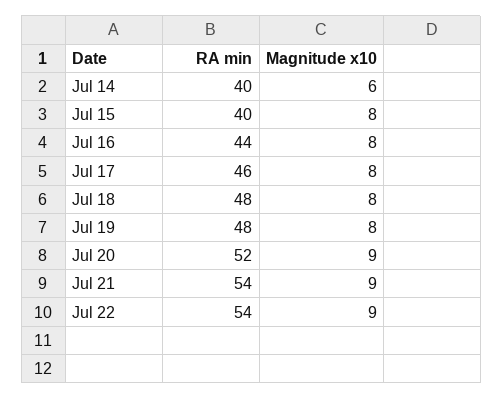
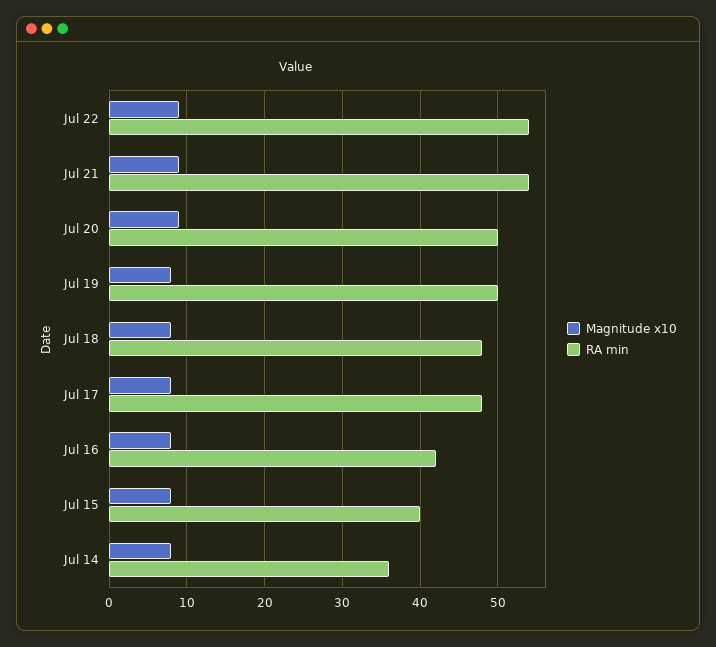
RA min, Jul 14: 40 -> 36
Magnitude x10, Jul 14: 6 -> 8
RA min, Jul 16: 44 -> 42
RA min, Jul 17: 46 -> 48
RA min, Jul 19: 48 -> 50
RA min, Jul 20: 52 -> 50

